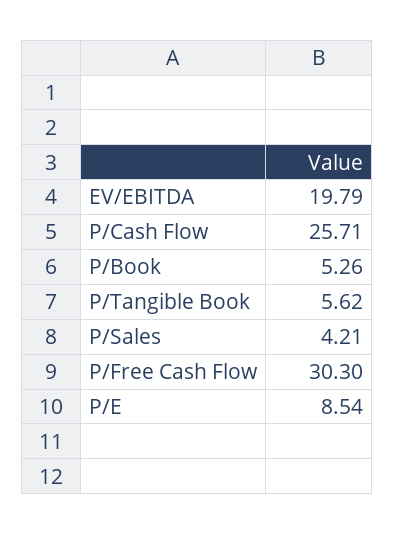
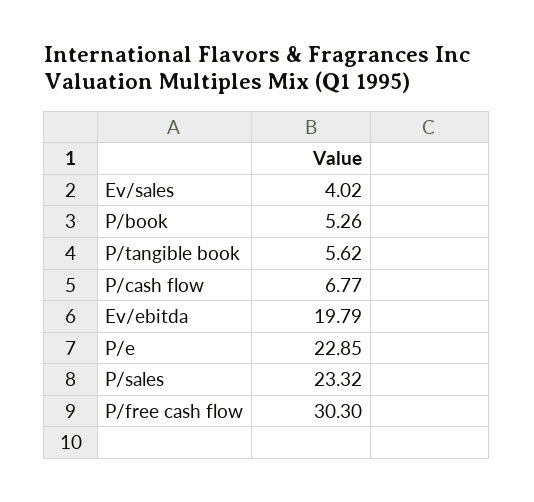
P/Cash Flow: 25.71 -> 6.77
P/Sales: 4.21 -> 23.32
P/E: 8.54 -> 22.85
Ev/sales: none -> 4.02

